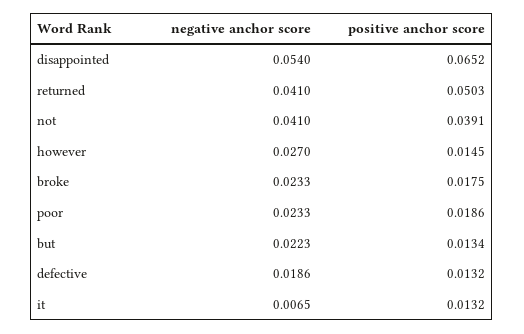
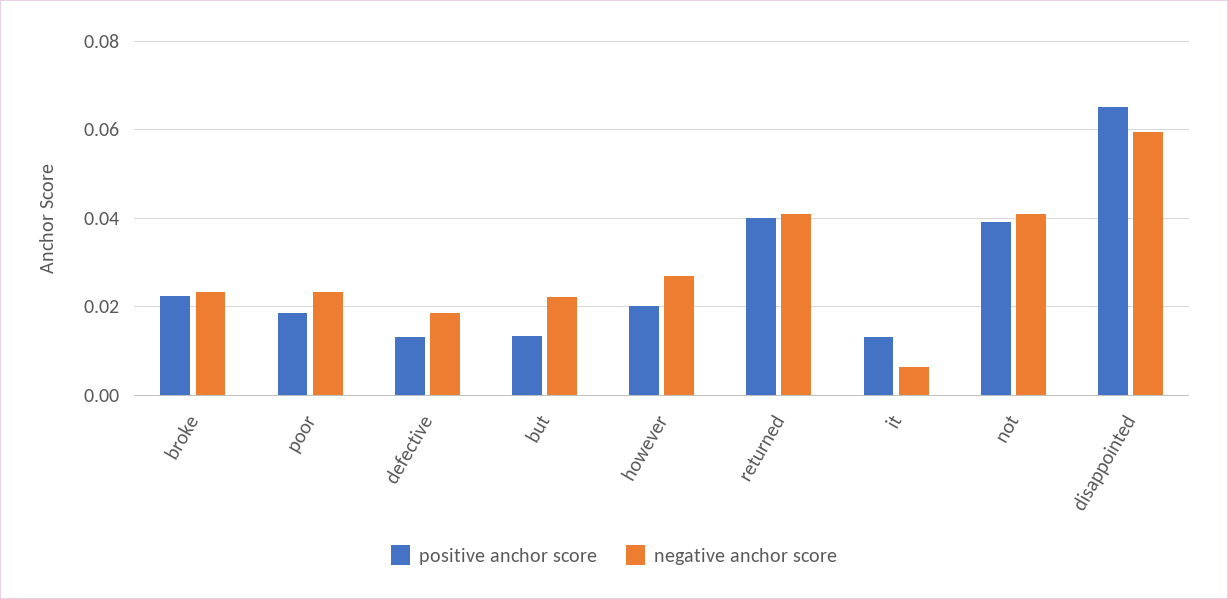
negative anchor score, disappointed: 0.054 -> 0.06
positive anchor score, returned: 0.0503 -> 0.04
positive anchor score, however: 0.0145 -> 0.02
positive anchor score, broke: 0.0175 -> 0.022

